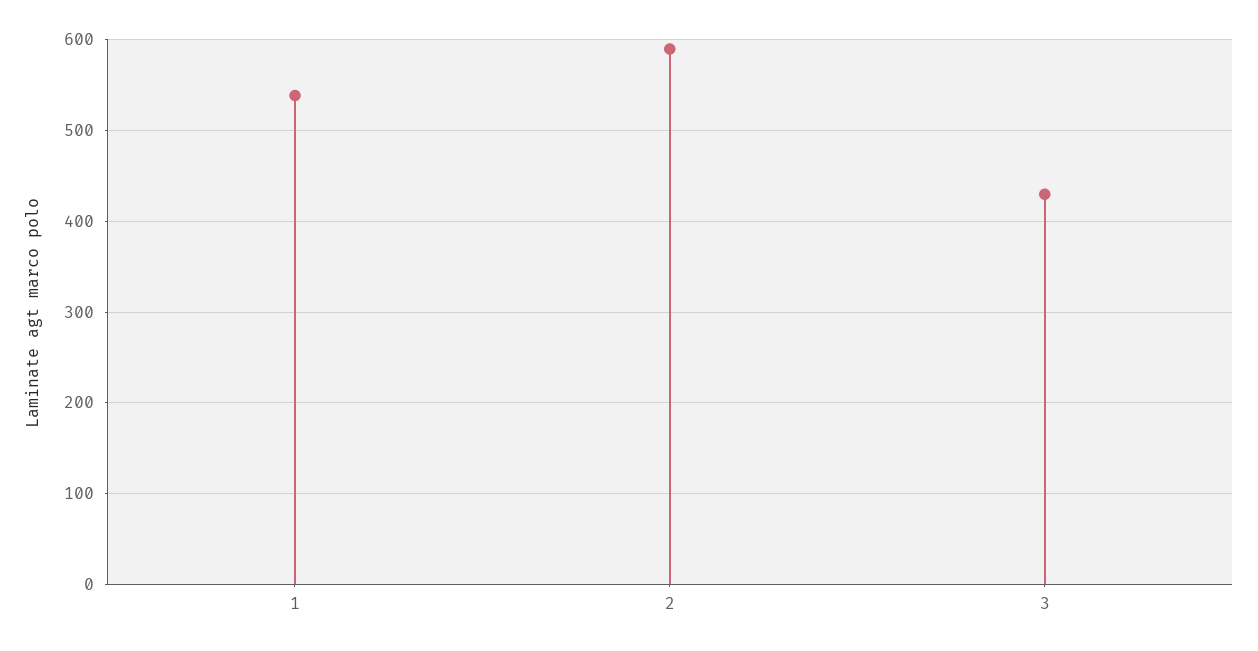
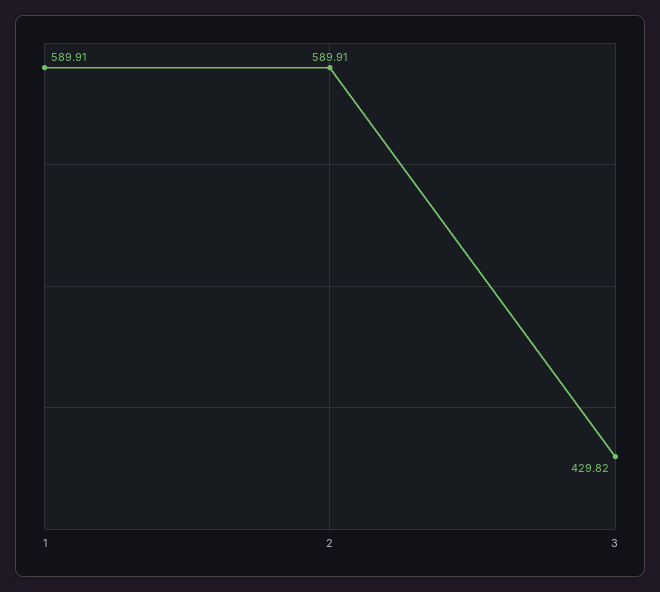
1: 540 -> 589.91

